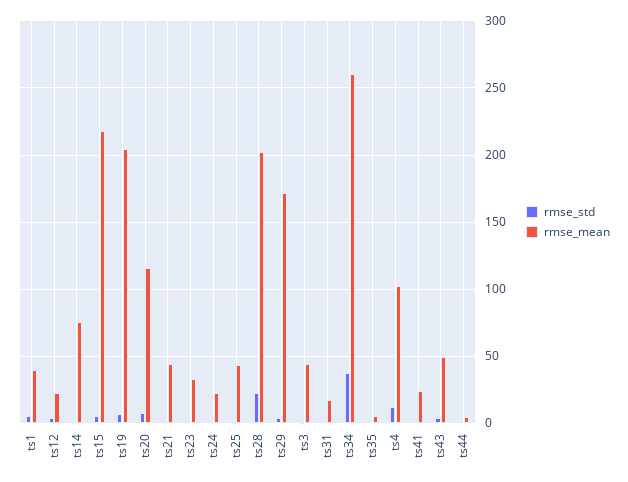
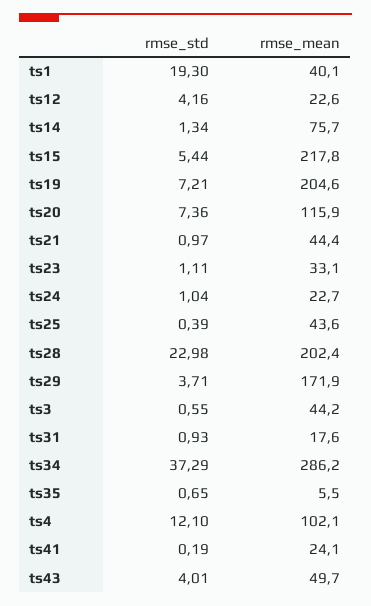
rmse_std, ts1: 5 -> 19.3
rmse_mean, ts34: 260 -> 286.2
rmse_std, ts44: 0 -> none
rmse_mean, ts44: 5 -> none

